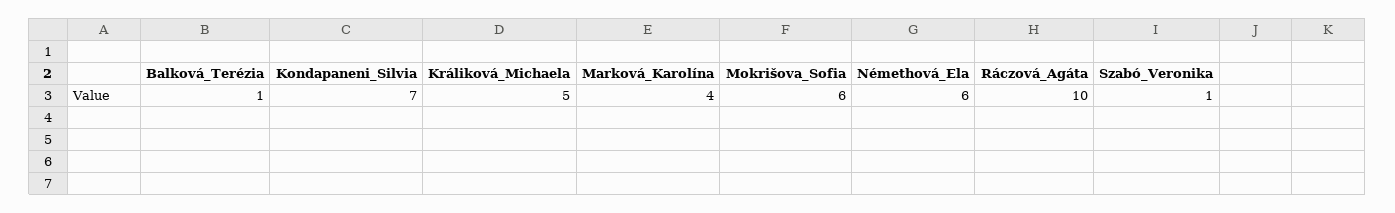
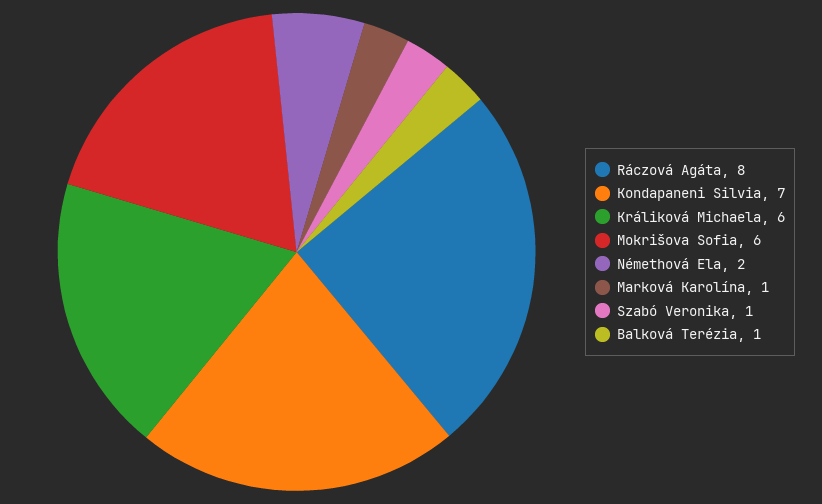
Králiková_Michaela: 5 -> 6
Marková_Karolína: 4 -> 1
Némethová_Ela: 6 -> 2
Ráczová_Agáta: 10 -> 8

